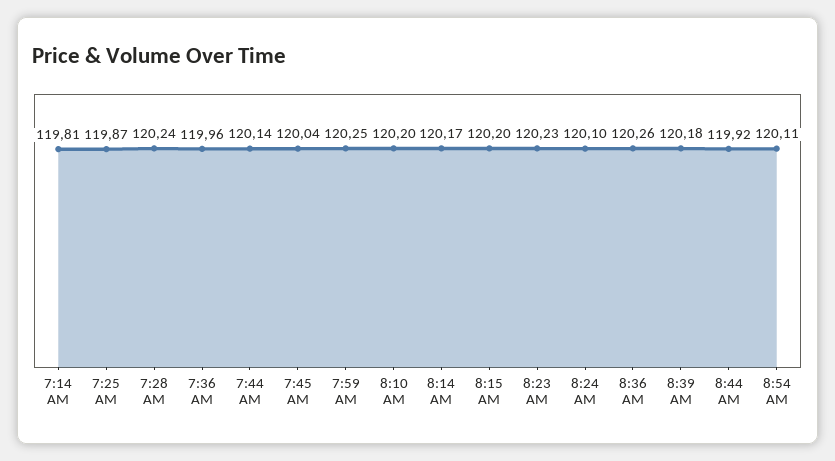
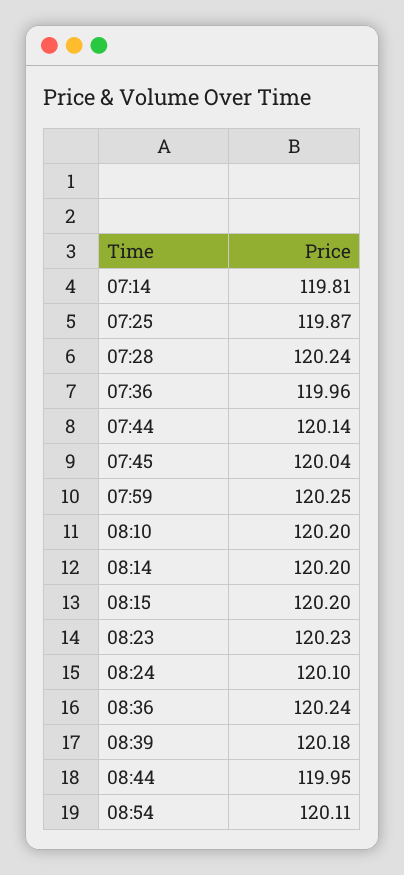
8:14 AM: 120.17 -> 120.2
8:36 AM: 120.26 -> 120.24
8:44 AM: 119.92 -> 119.95

